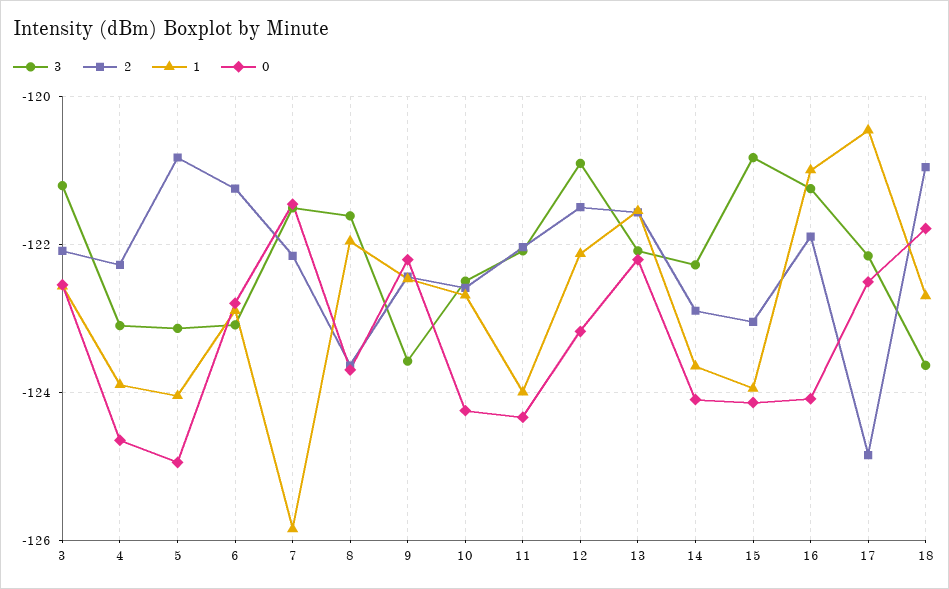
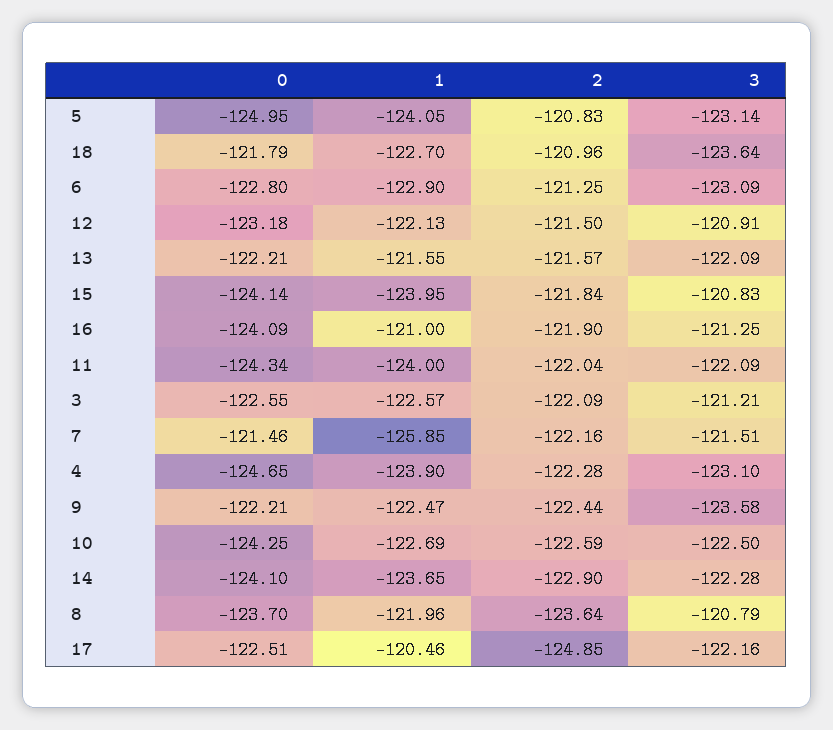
3, 8: -121.6 -> -120.79
2, 15: -123 -> -121.84

